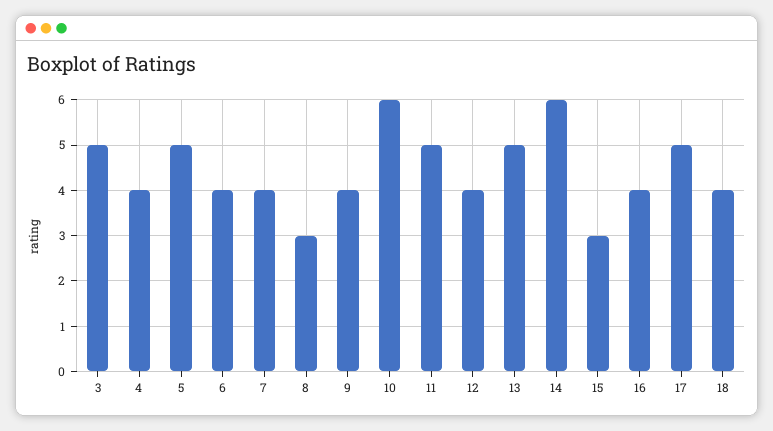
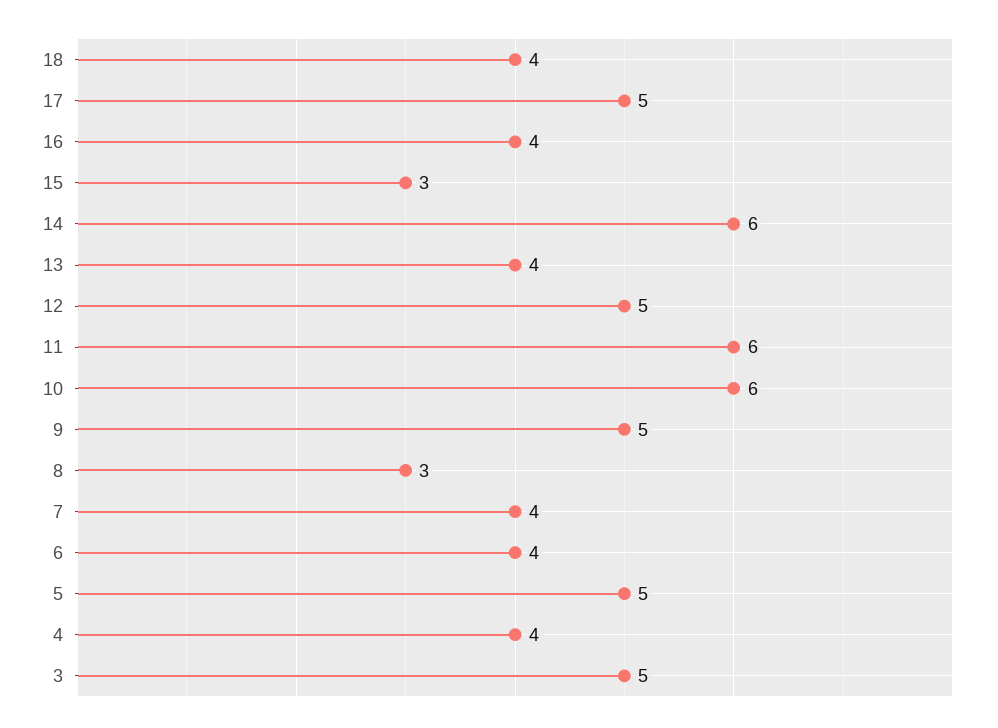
9: 4 -> 5
11: 5 -> 6
12: 4 -> 5
13: 5 -> 4

